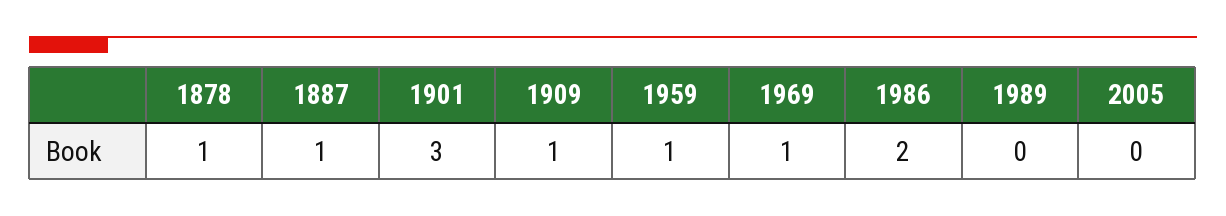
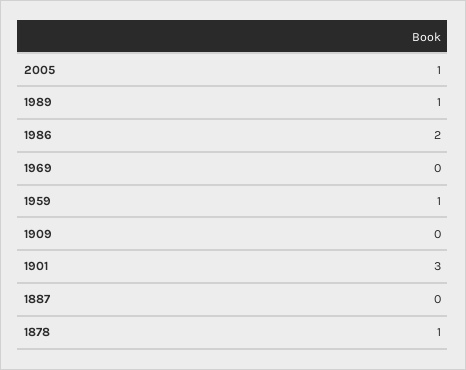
1887: 1 -> 0
1909: 1 -> 0
1969: 1 -> 0
1989: 0 -> 1
2005: 0 -> 1

